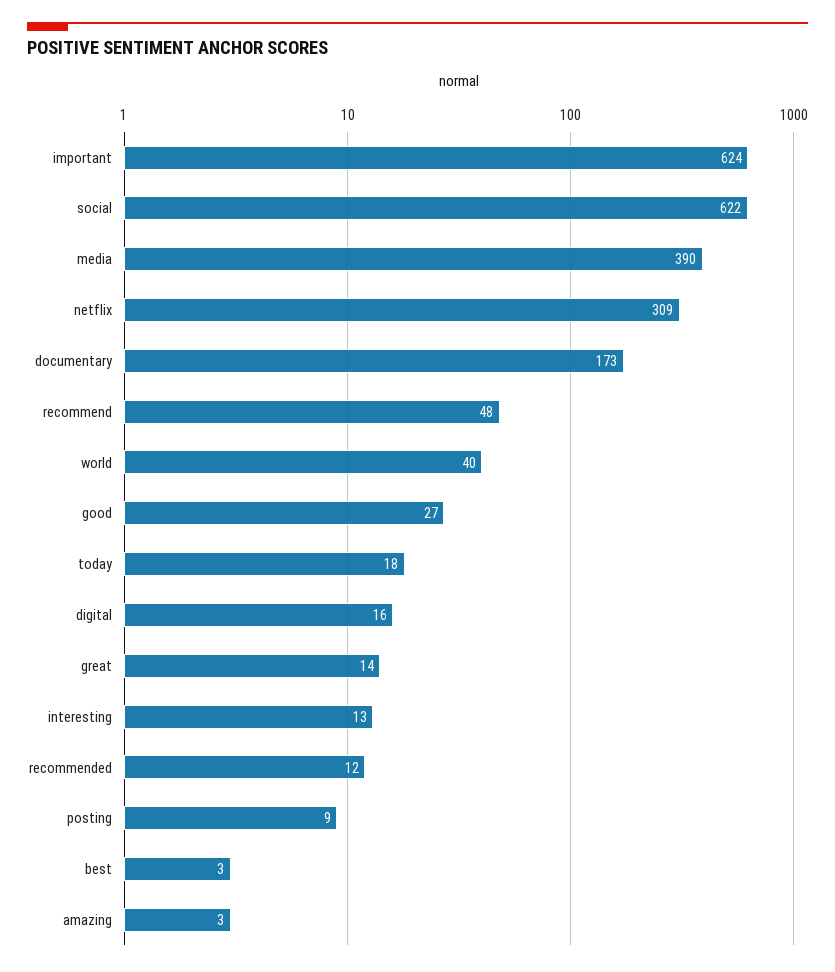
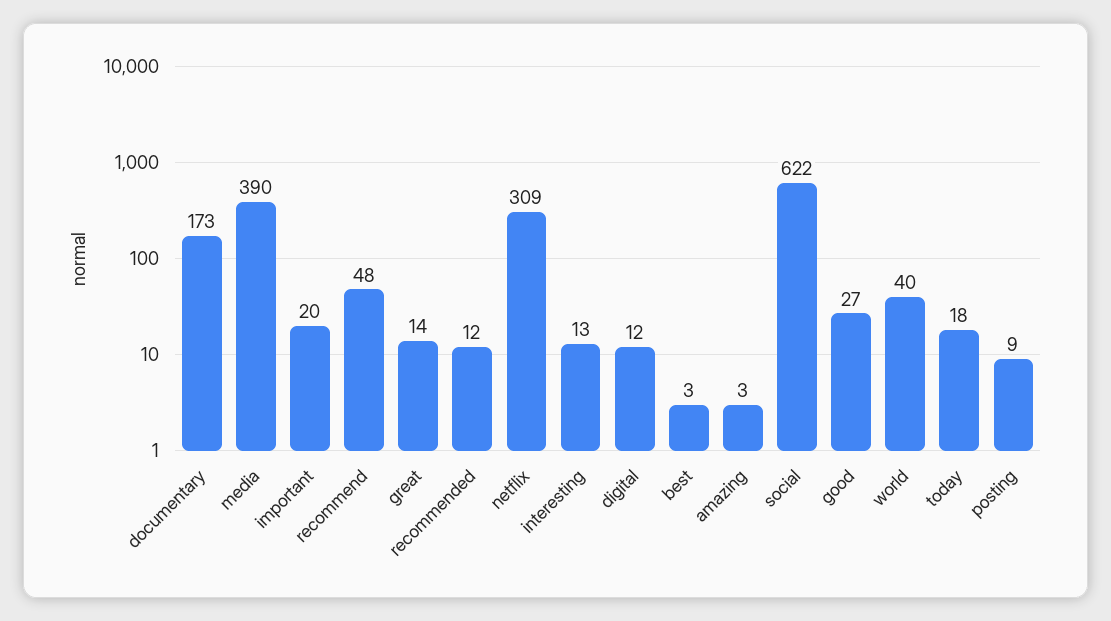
important: 624 -> 20
digital: 16 -> 12

